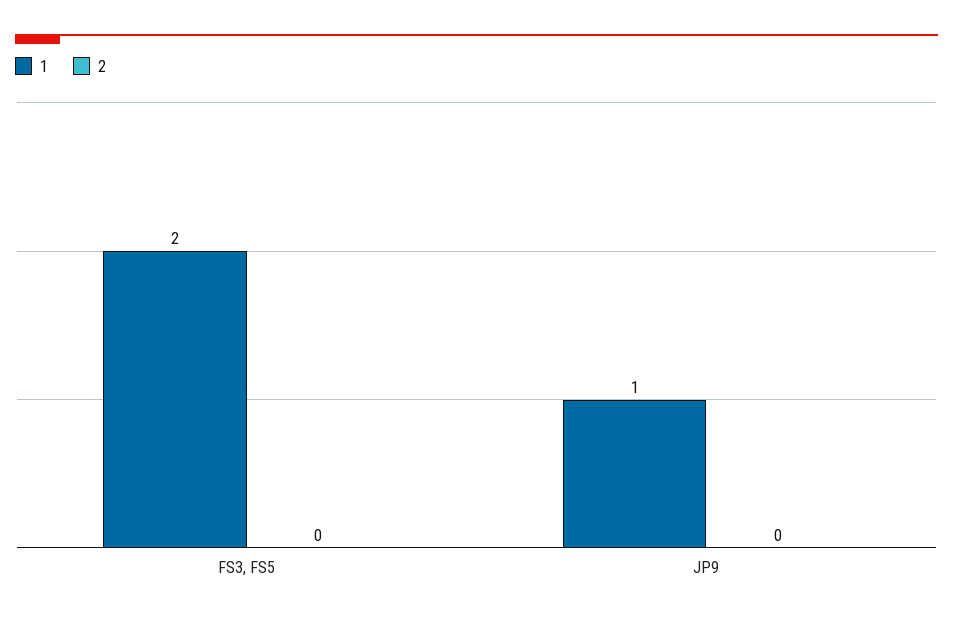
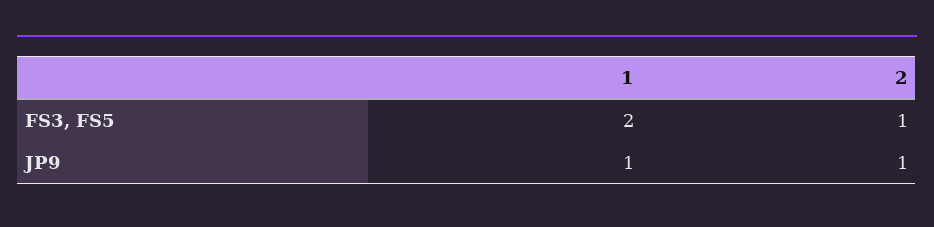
2, FS3, FS5: 0 -> 1
2, JP9: 0 -> 1

